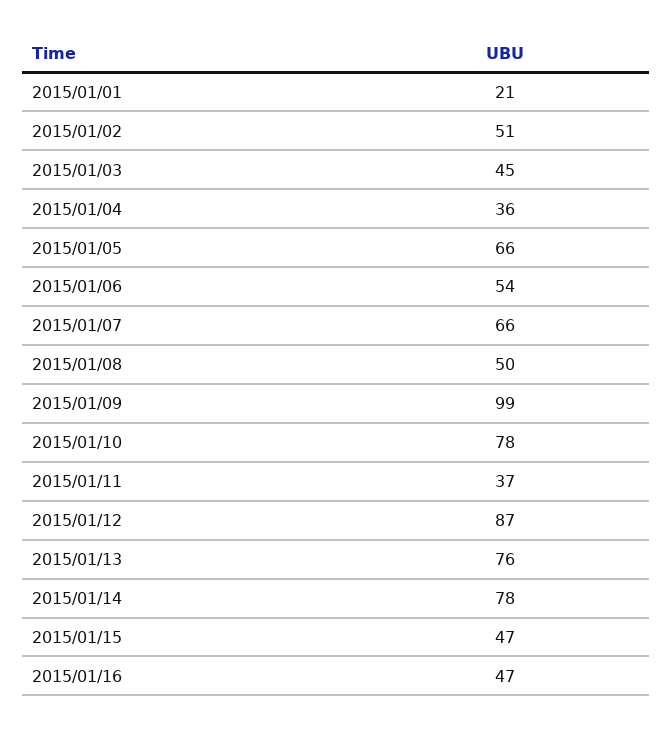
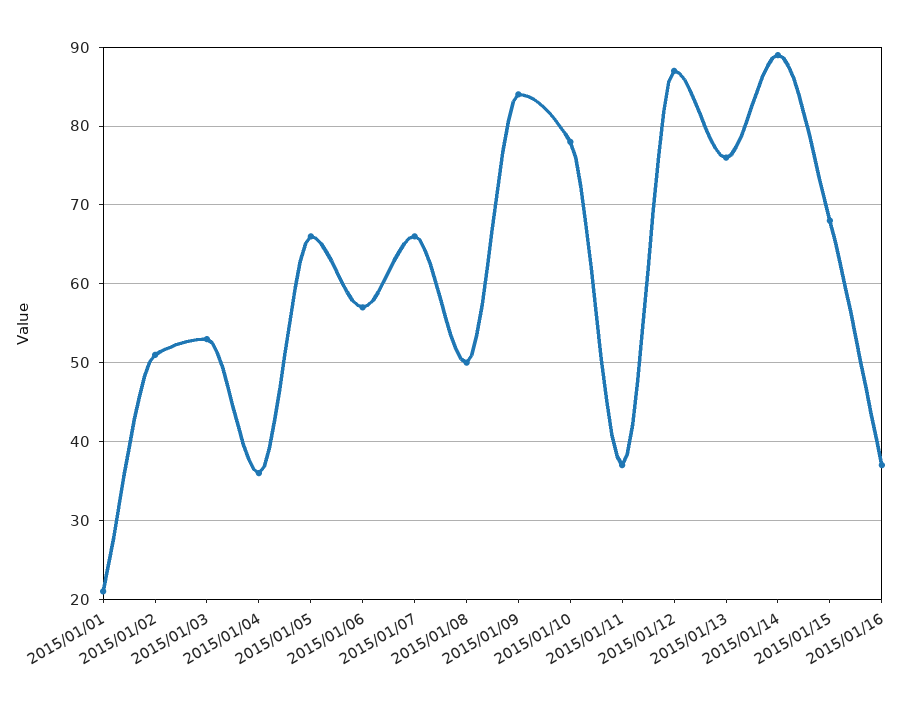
2015/01/03: 45 -> 53
2015/01/06: 54 -> 57
2015/01/09: 99 -> 84
2015/01/14: 78 -> 89
2015/01/15: 47 -> 68
2015/01/16: 47 -> 37

